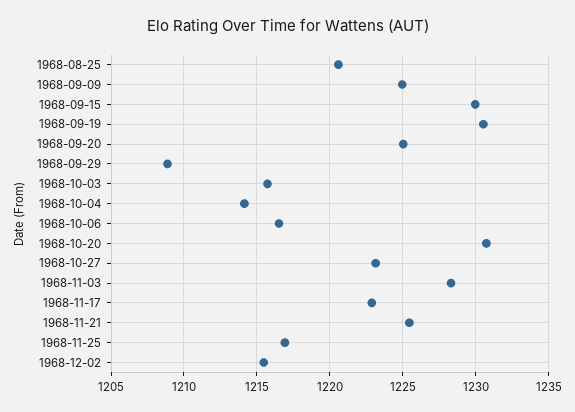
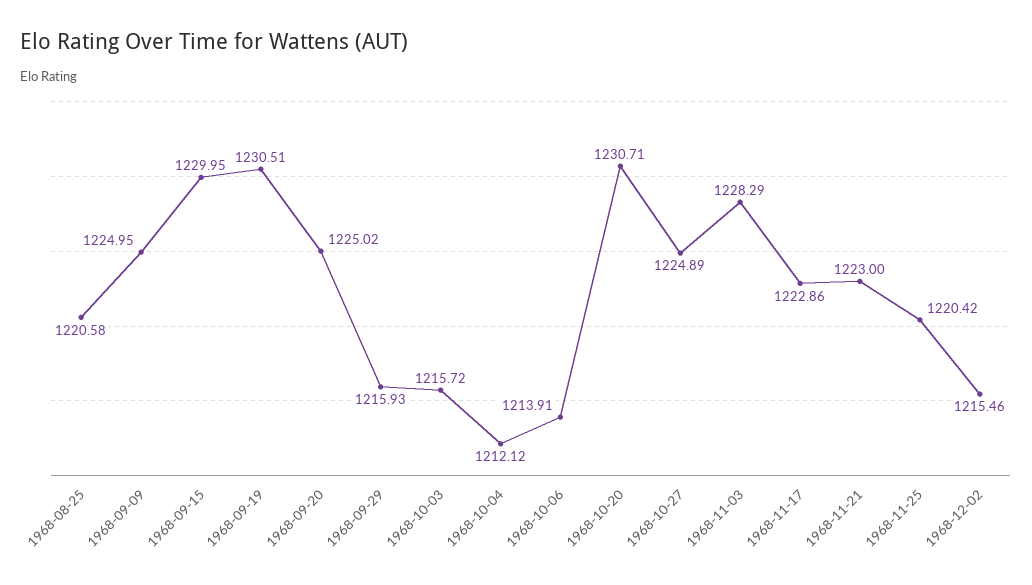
1968-09-29: 1209 -> 1215.93
1968-10-04: 1214 -> 1212.12
1968-10-06: 1216.5 -> 1213.91
1968-10-27: 1223 -> 1224.89
1968-11-21: 1225.5 -> 1223
1968-11-25: 1217 -> 1220.42

